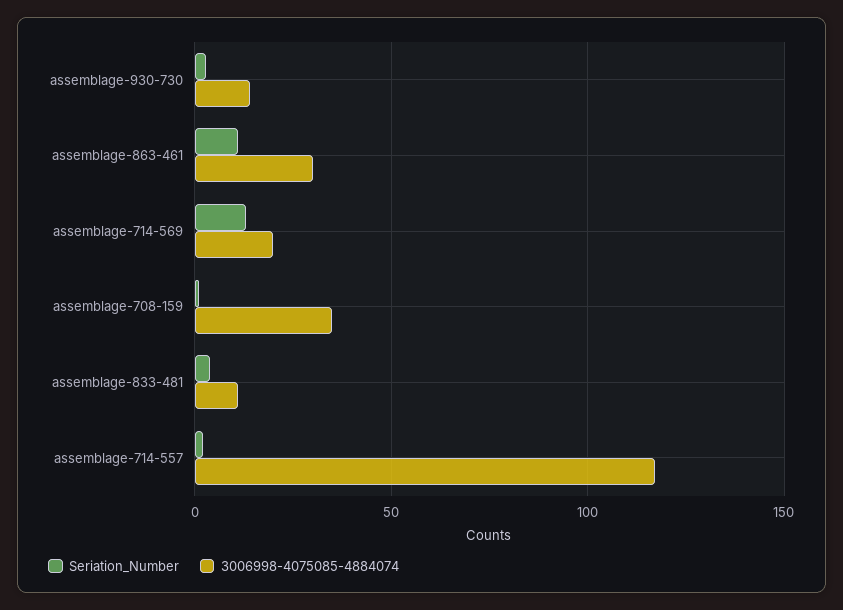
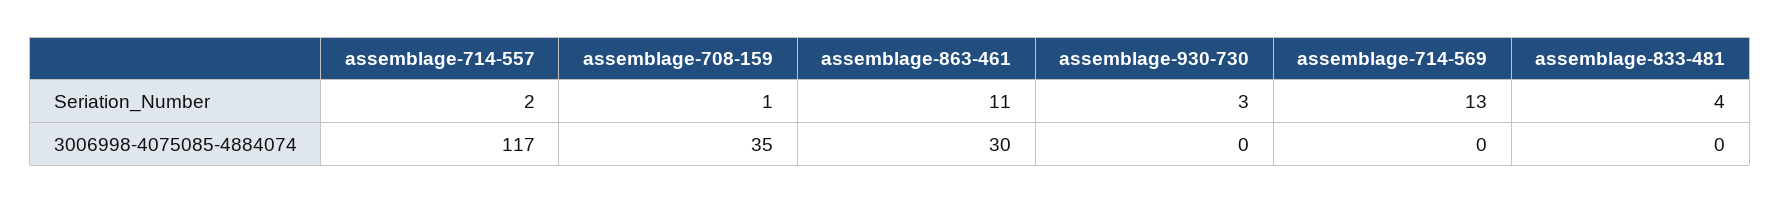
3006998-4075085-4884074, assemblage-930-730: 15 -> 0
3006998-4075085-4884074, assemblage-714-569: 20 -> 0
3006998-4075085-4884074, assemblage-833-481: 10 -> 0

